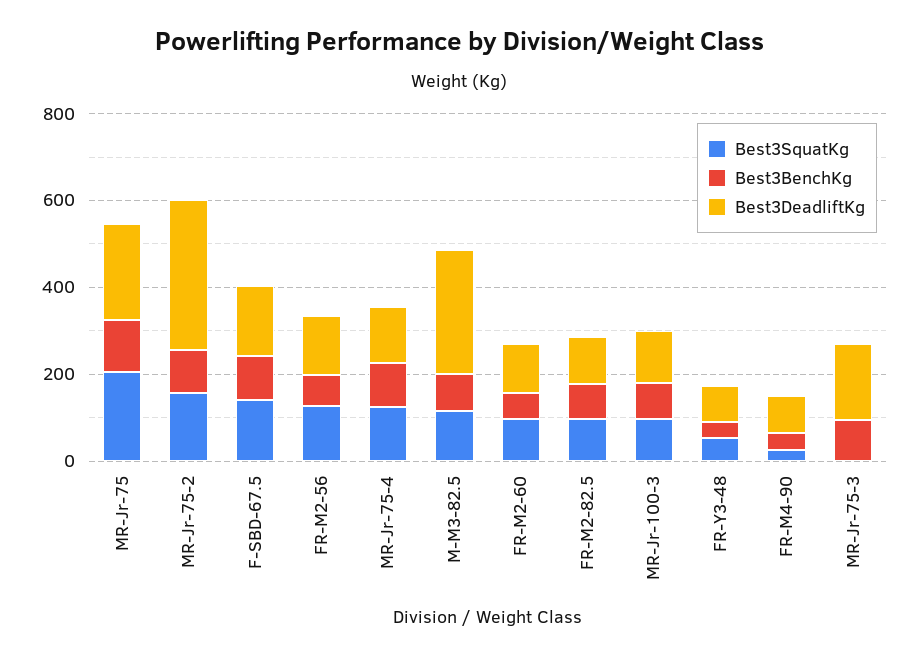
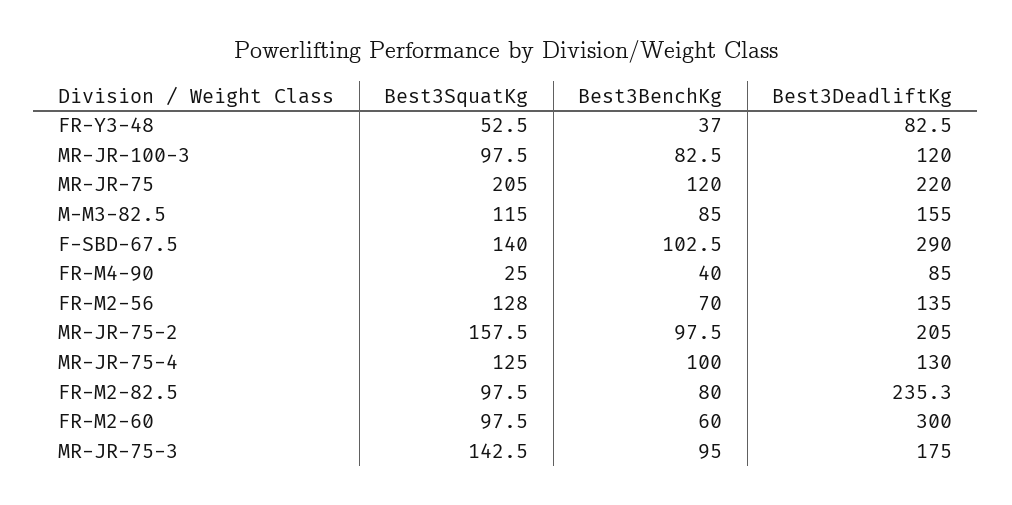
Best3DeadliftKg, MR-Jr-75-2: 350 -> 205
Best3DeadliftKg, F-SBD-67.5: 150 -> 290
Best3DeadliftKg, M-M3-82.5: 300 -> 155
Best3DeadliftKg, FR-M2-60: 100 -> 300
Best3DeadliftKg, FR-M2-82.5: 100 -> 235.3
Best3SquatKg, MR-Jr-75-3: 0 -> 142.5

